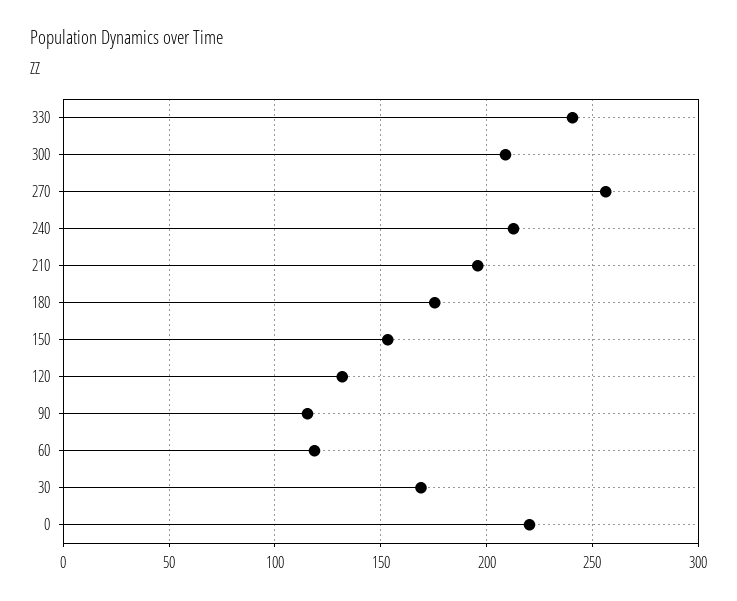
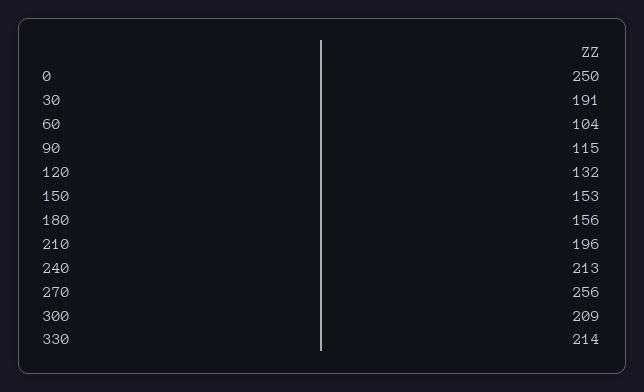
330: 240 -> 214
180: 175 -> 156
60: 120 -> 104
30: 170 -> 191
0: 220 -> 250

